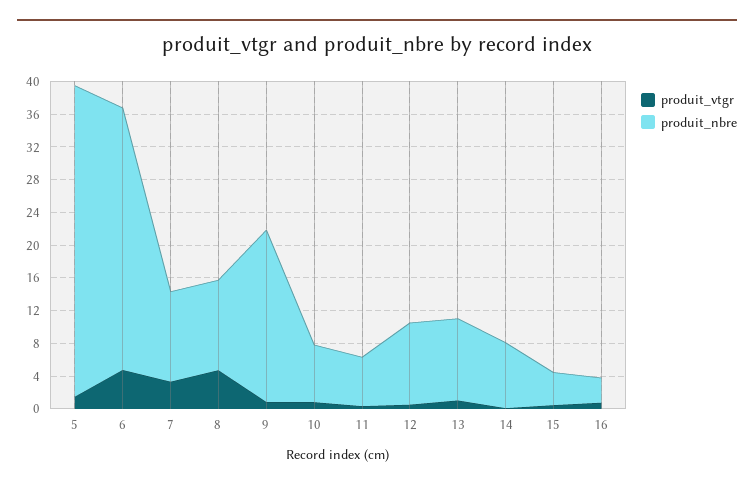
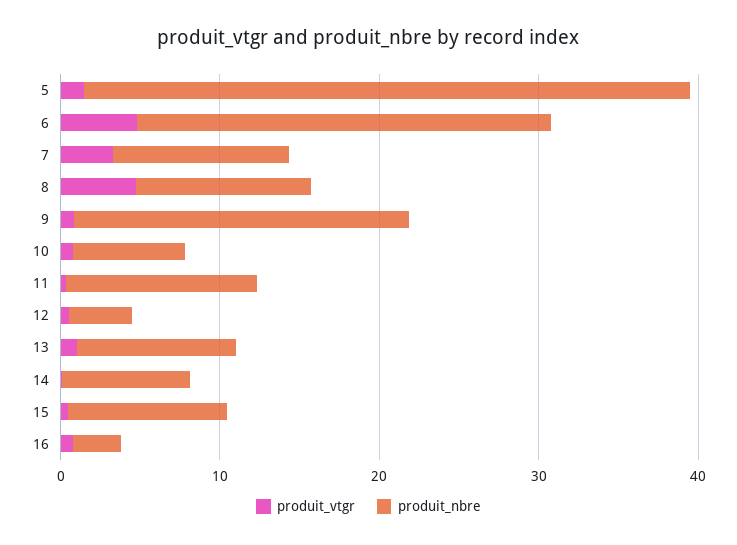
produit_nbre, 6: 32 -> 26
produit_nbre, 11: 6 -> 12
produit_nbre, 12: 10 -> 4
produit_nbre, 15: 4 -> 10

